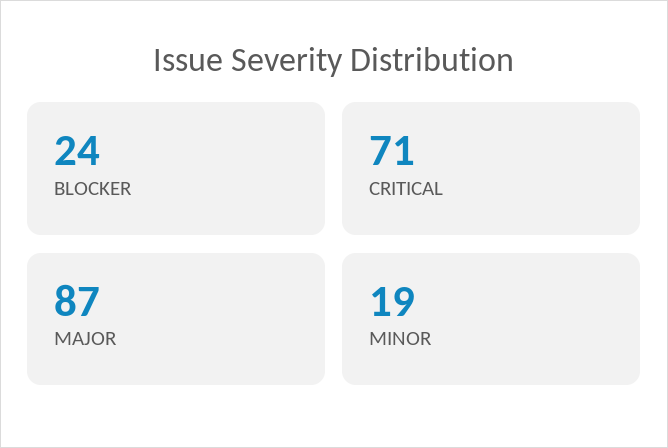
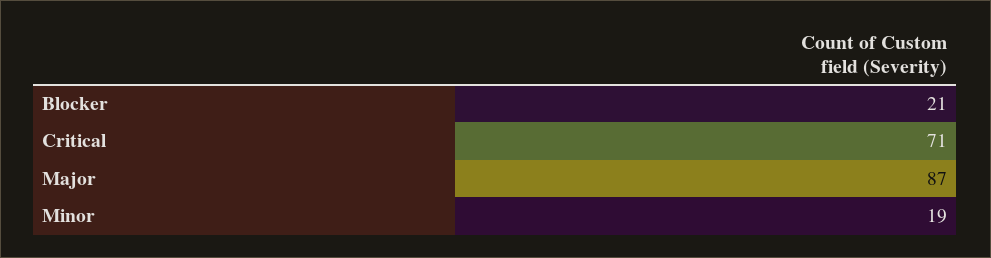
BLOCKER: 24 -> 21

